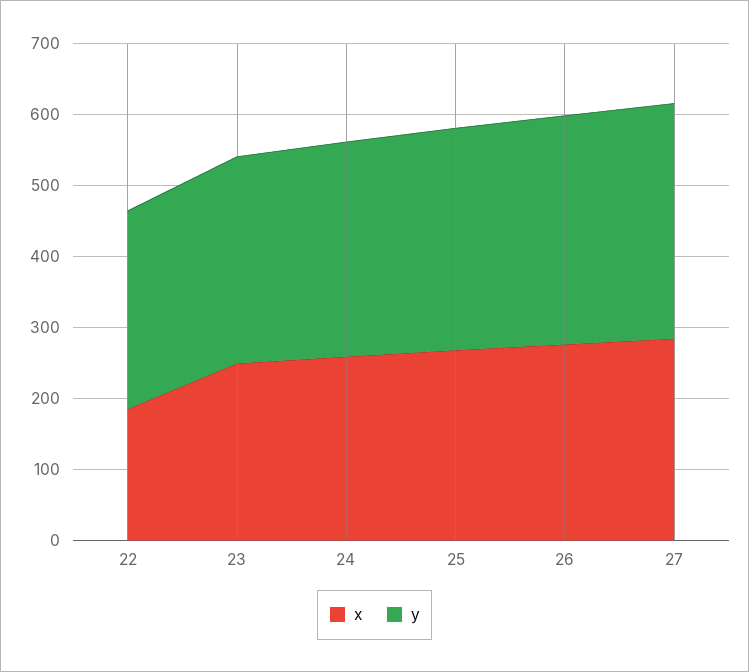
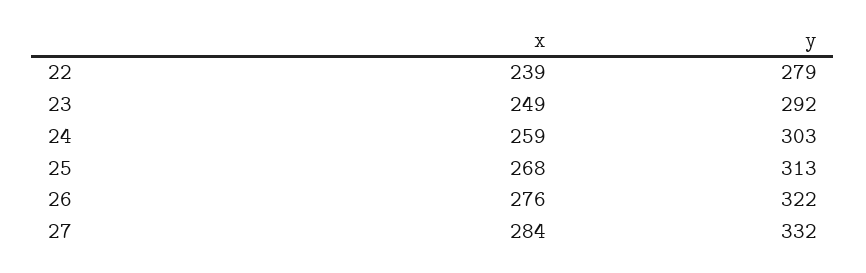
x, 22: 180 -> 239

